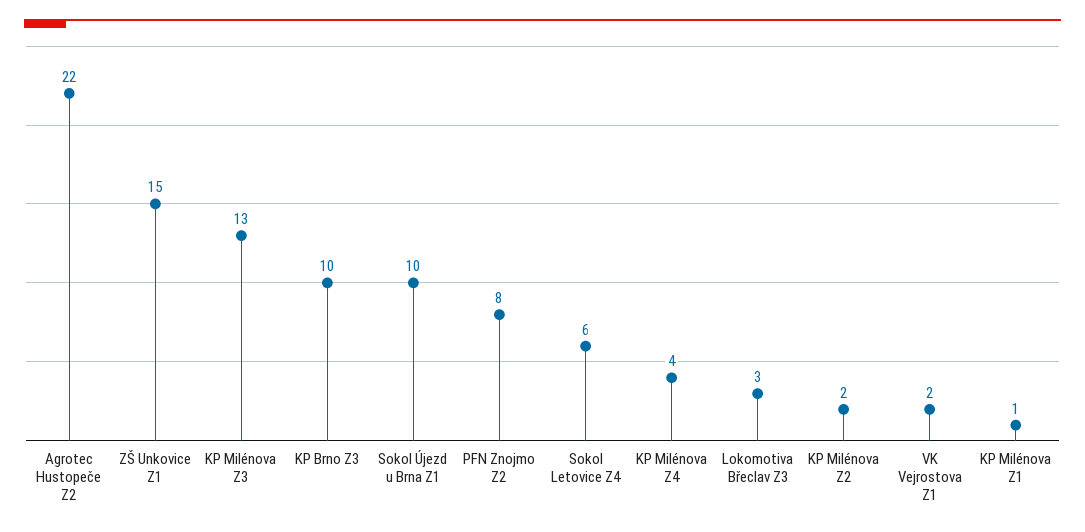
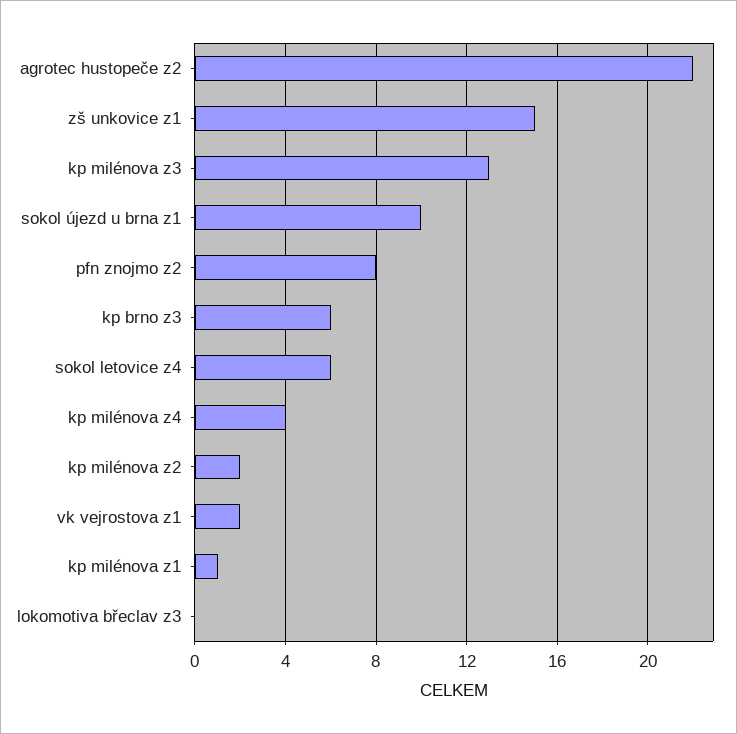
KP Brno Z3: 10 -> 6
Lokomotiva Břeclav Z3: 3 -> 0

